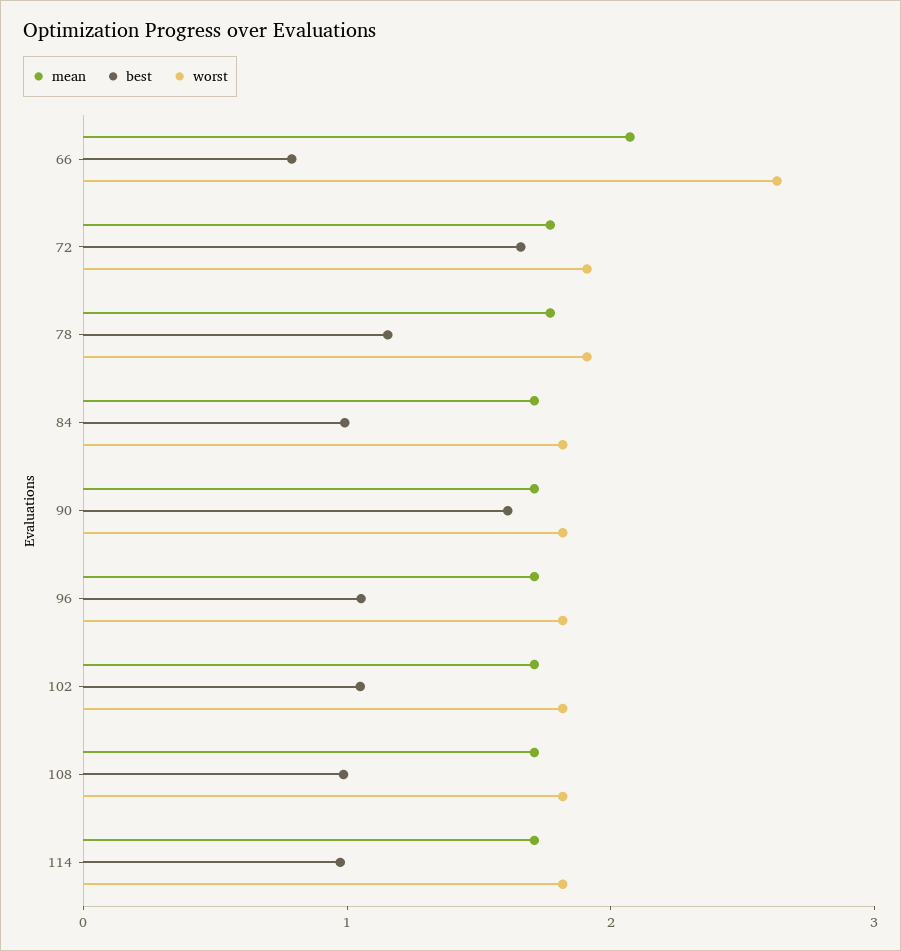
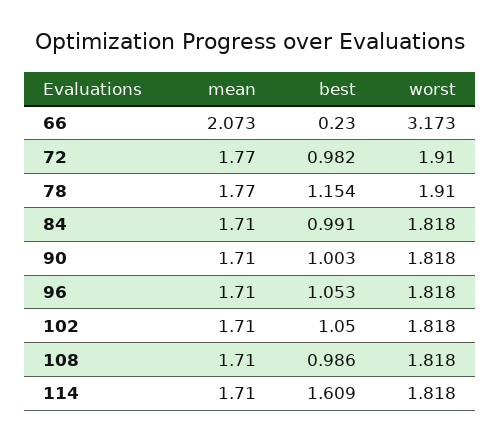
best, 66: 0.8 -> 0.23
worst, 66: 2.6 -> 3.173
best, 72: 1.6 -> 0.982
best, 90: 1.6 -> 1.003
best, 114: 1 -> 1.609

